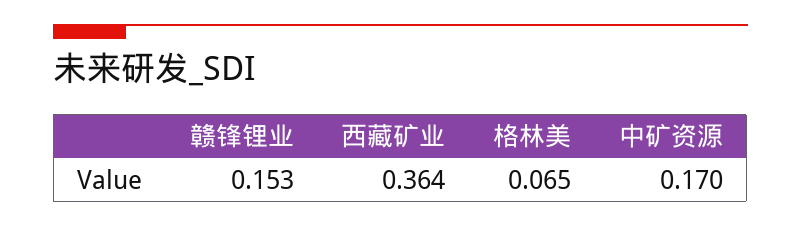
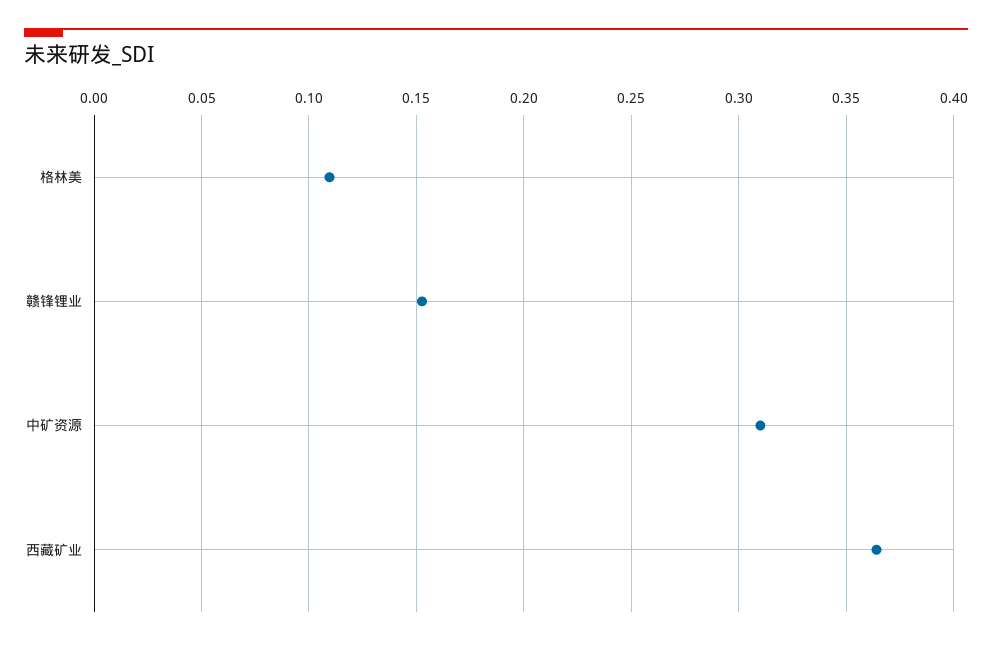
格林美: 0.065 -> 0.11
中矿资源: 0.17 -> 0.31

